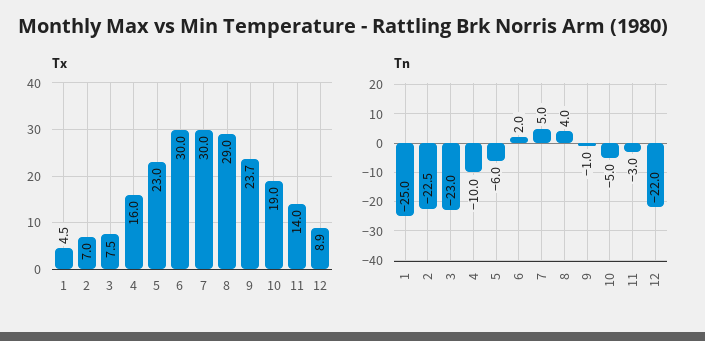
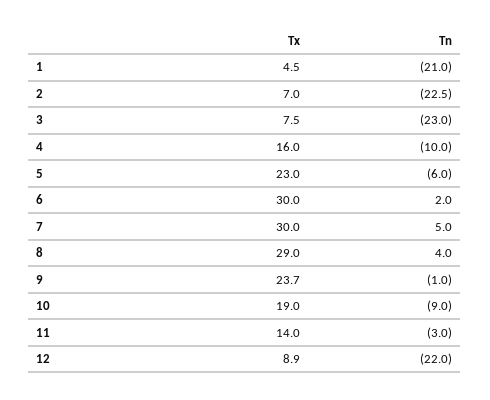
Tn, 1: -25 -> -21
Tn, 10: -5 -> -9

